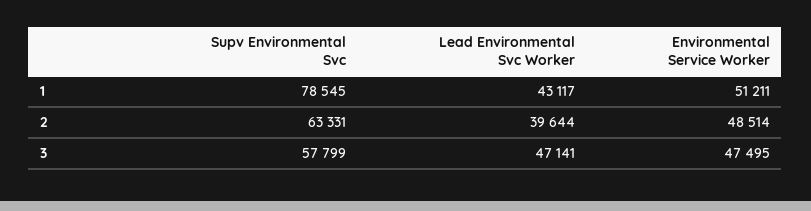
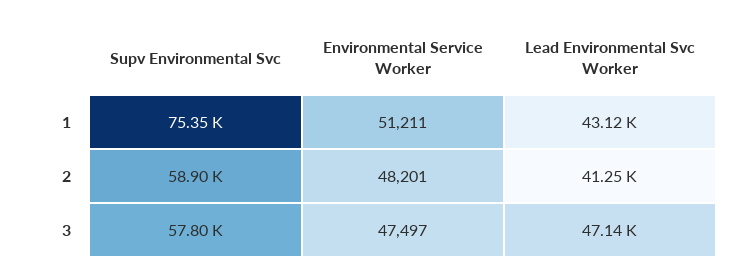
Supv Environmental Svc, 1: 78545 -> 75350
Supv Environmental Svc, 2: 63331 -> 58900
Lead Environmental Svc Worker, 2: 39644 -> 41250
Environmental Service Worker, 2: 48514 -> 48201
Environmental Service Worker, 3: 47495 -> 47497

